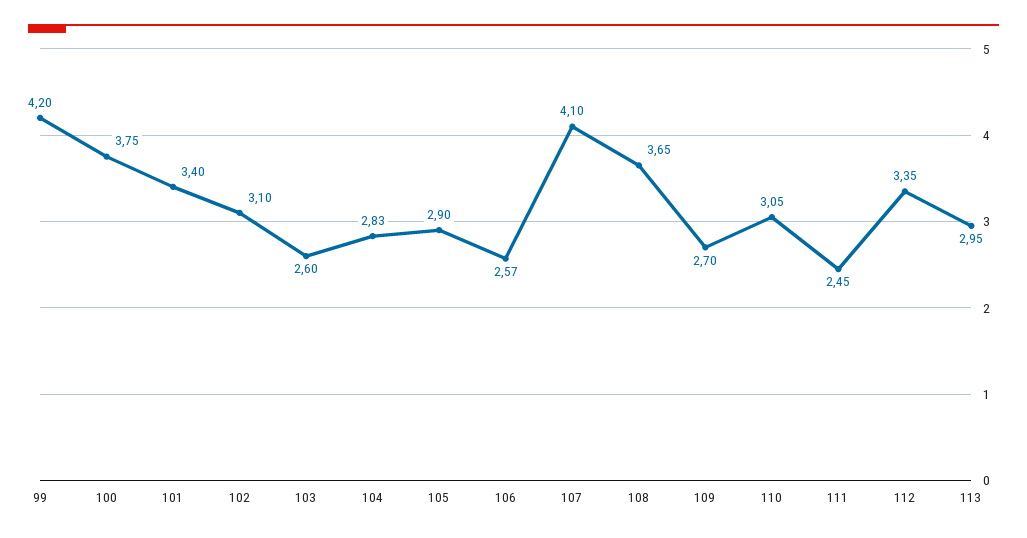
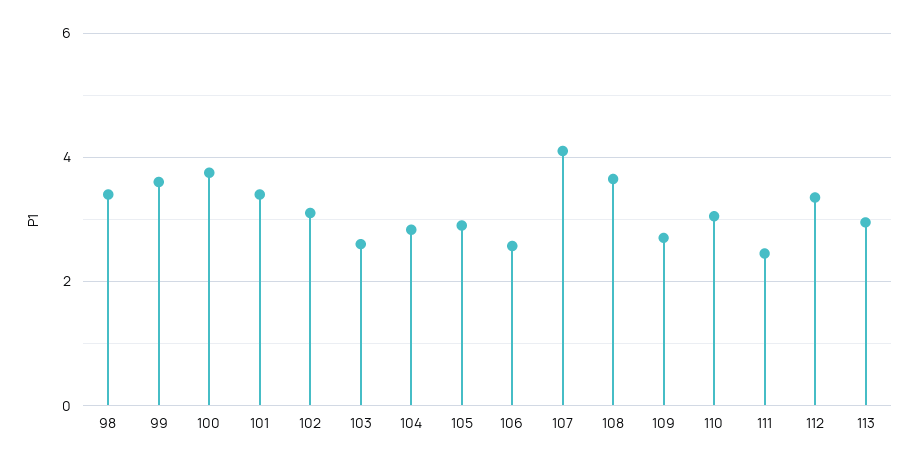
99: 4.2 -> 3.6
98: none -> 3.4

